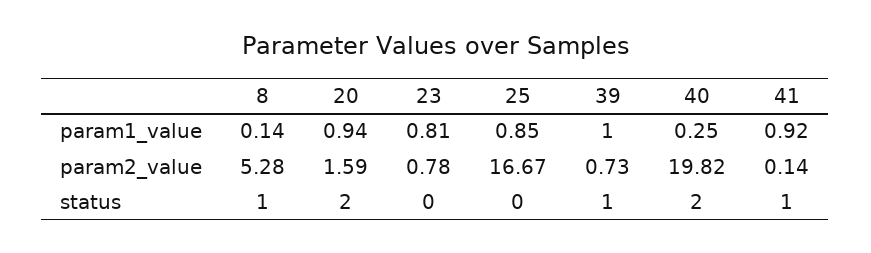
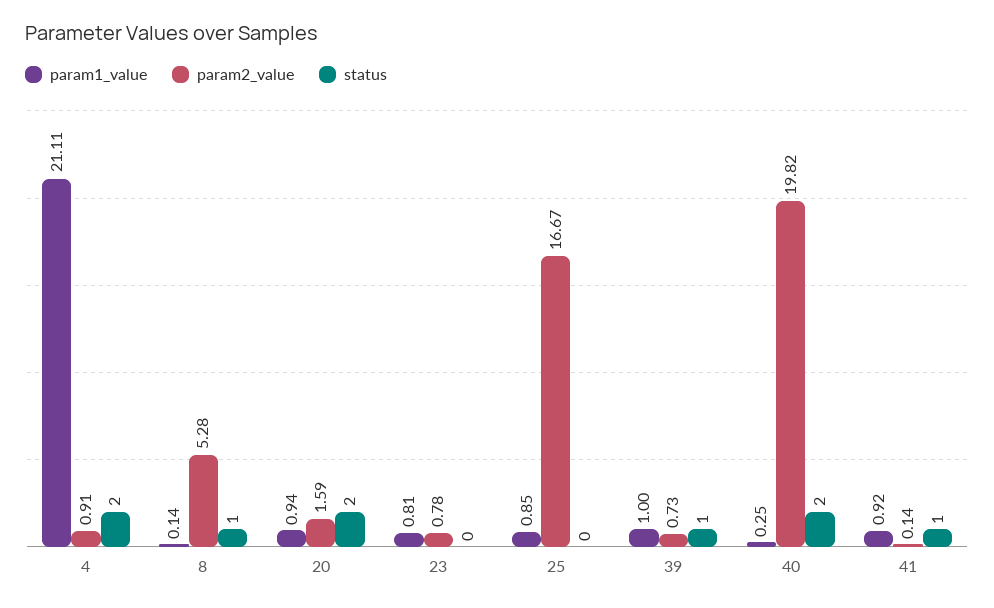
param1_value, 4: none -> 21.11
param2_value, 4: none -> 0.91
status, 4: none -> 2

